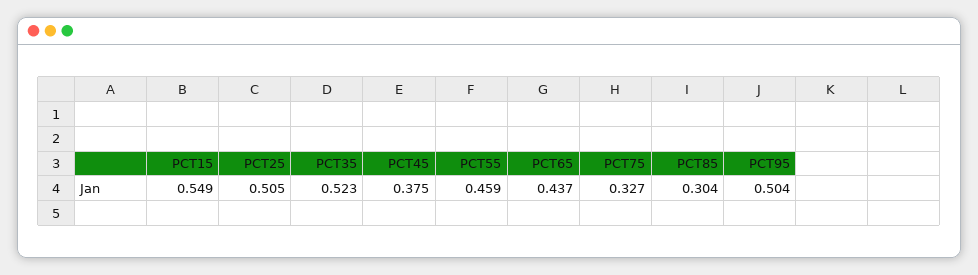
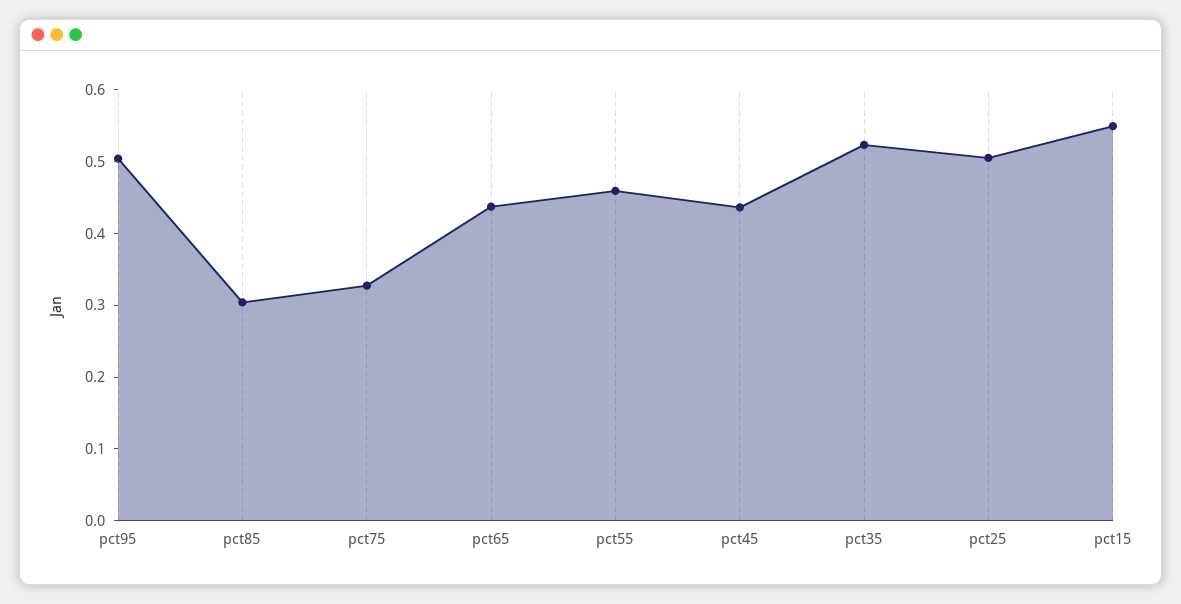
PCT45: 0.375 -> 0.44

